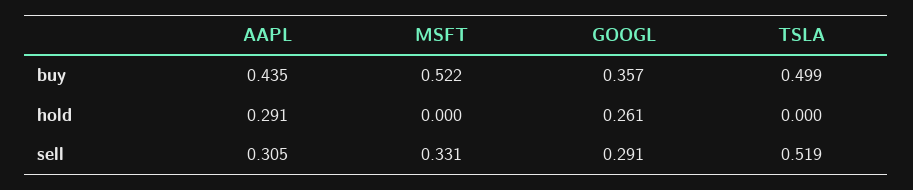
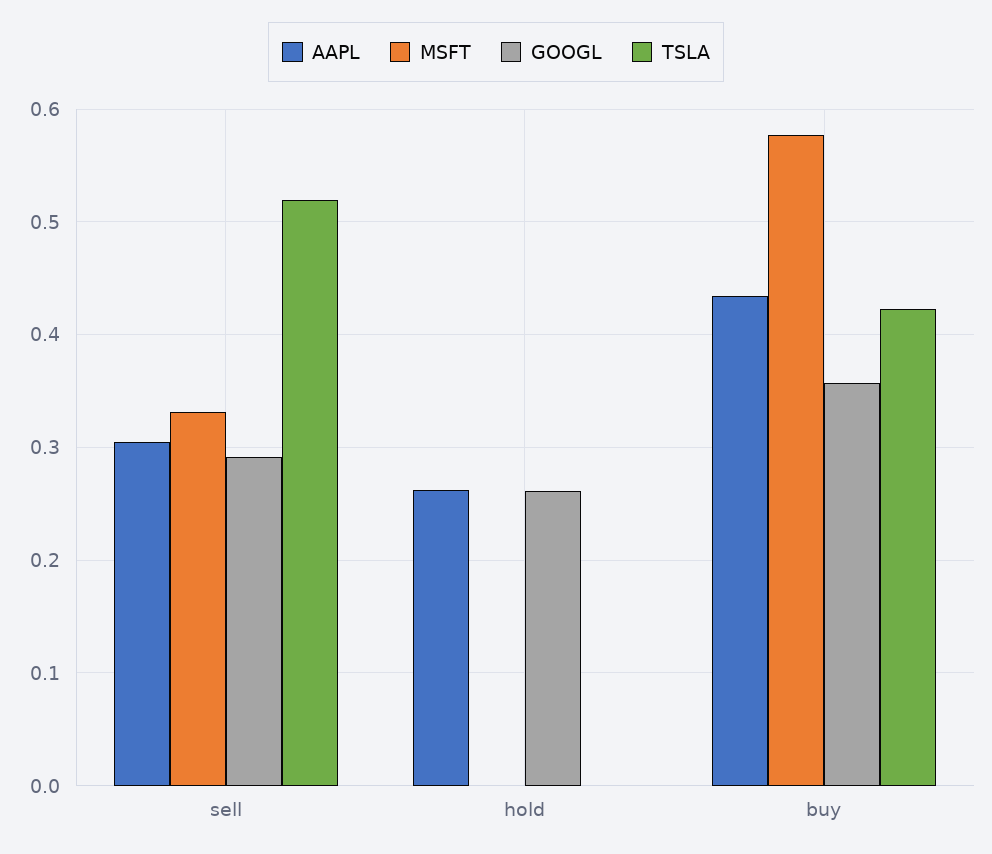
MSFT, buy: 0.522 -> 0.58
TSLA, buy: 0.499 -> 0.42
AAPL, hold: 0.291 -> 0.26

